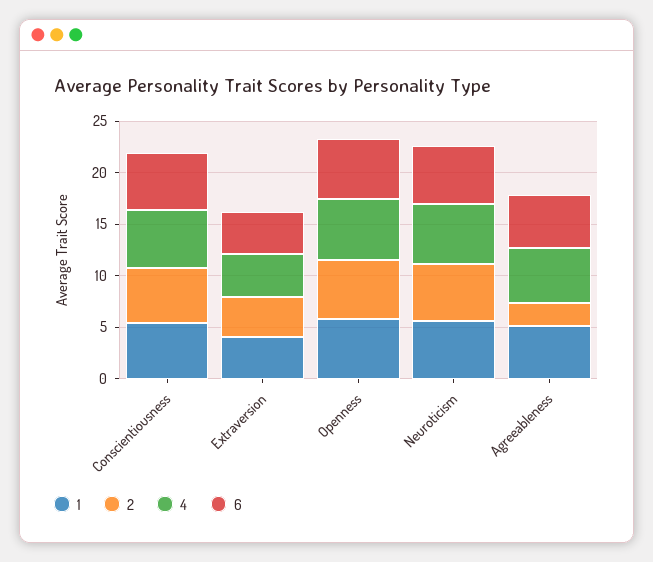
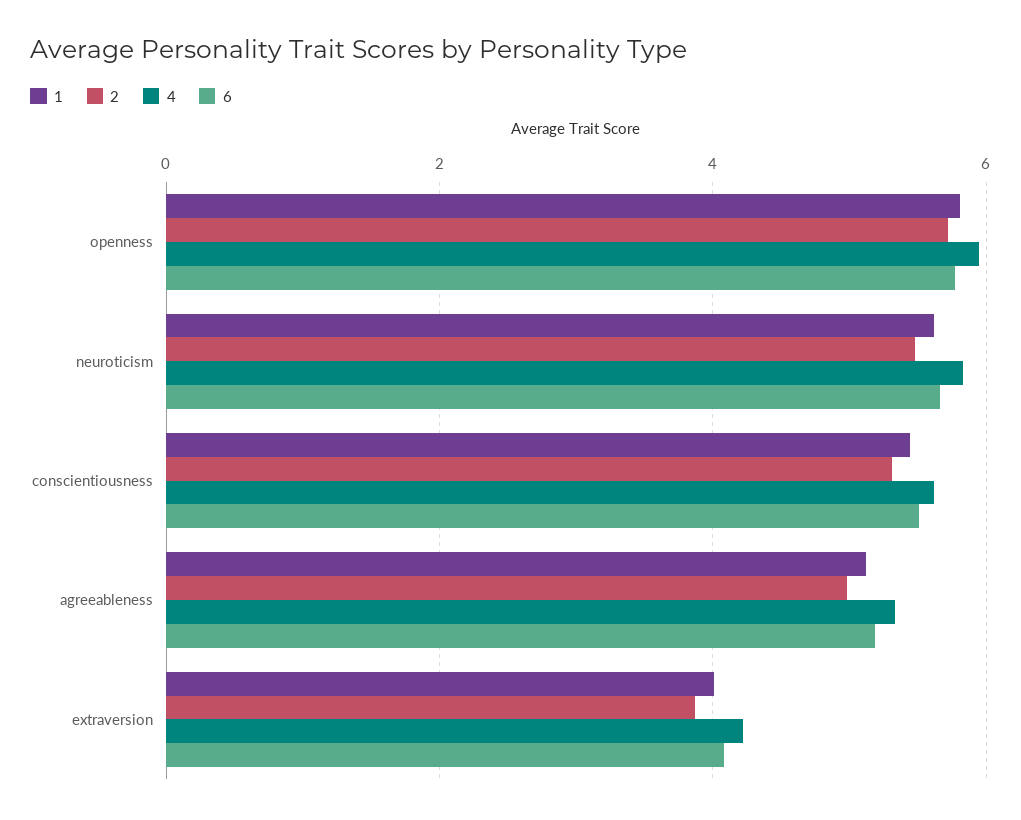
2, Agreeableness: 2 -> 5

